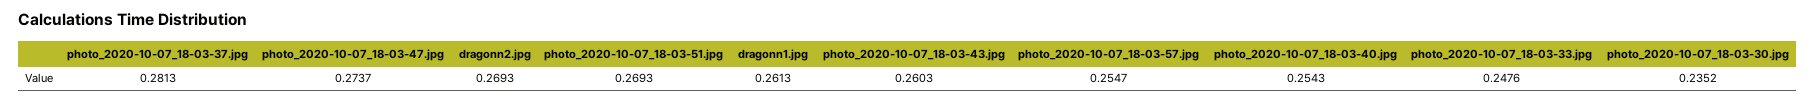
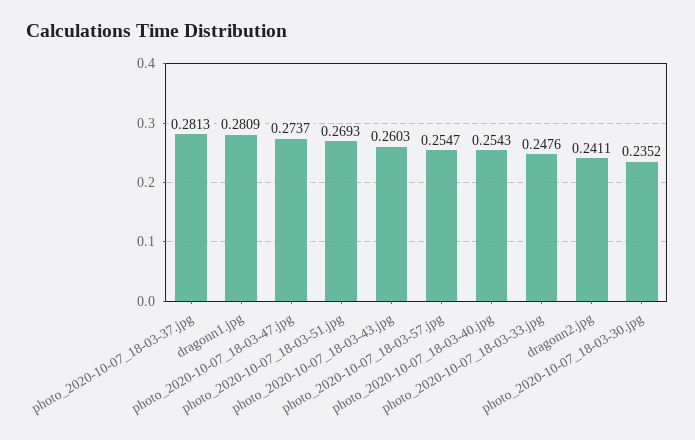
dragonn2.jpg: 0.2693 -> 0.2411
dragonn1.jpg: 0.2613 -> 0.2809

